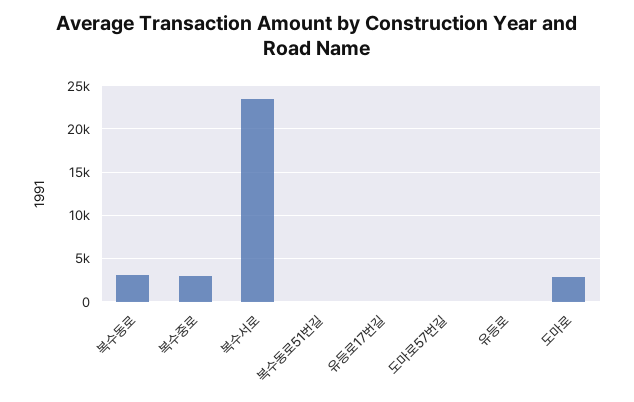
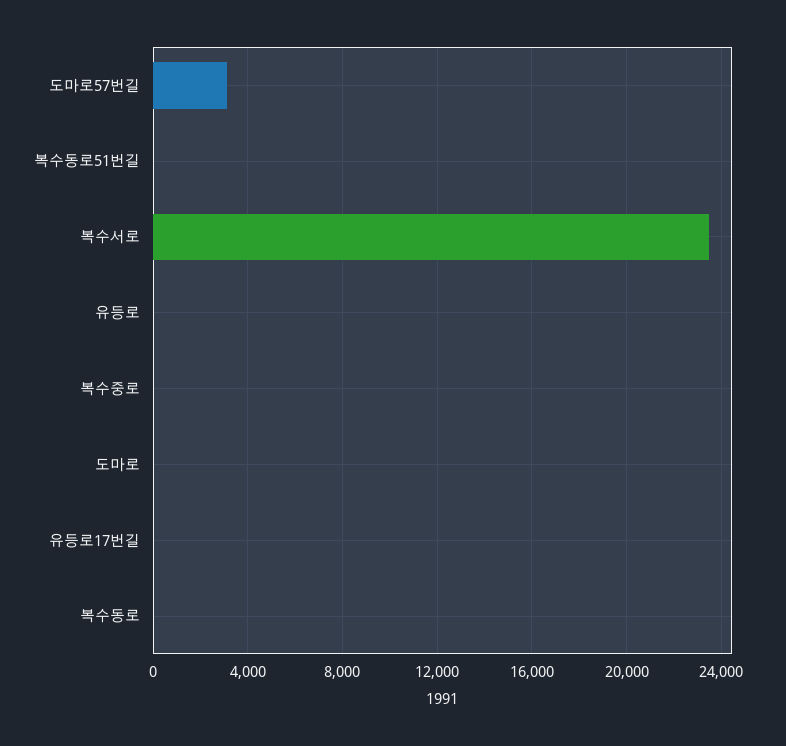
복수동로: 3000 -> 0
복수중로: 3000 -> 0
도마로57번길: 0 -> 3000
도마로: 3000 -> 0

